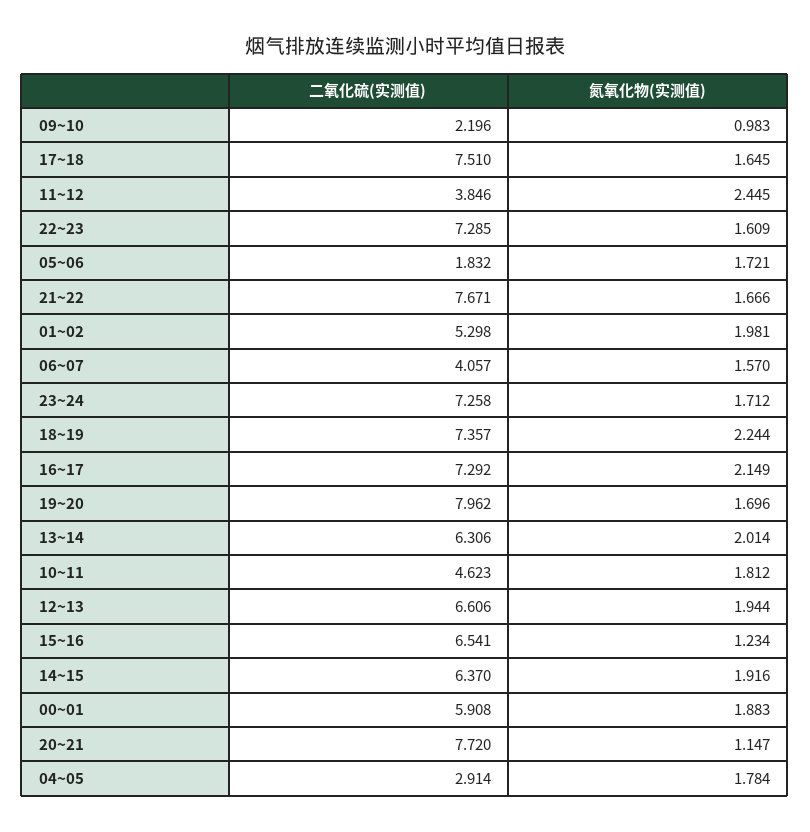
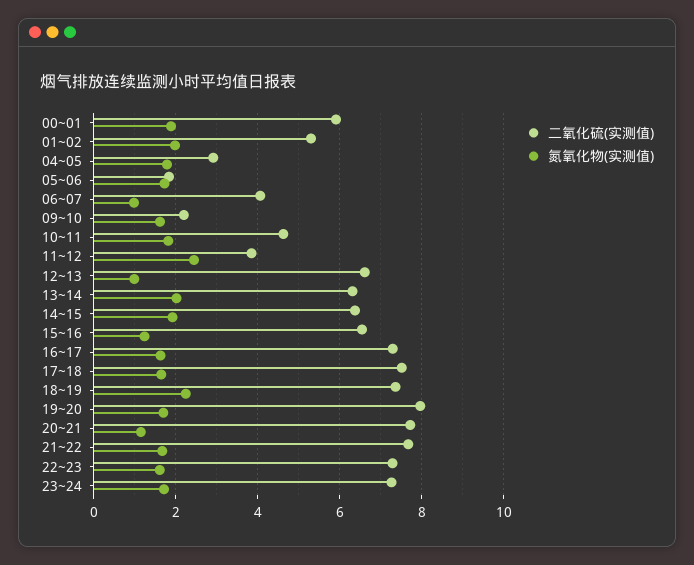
氮氧化物(实测值), 09~10: 0.983 -> 1.6
氮氧化物(实测值), 06~07: 1.57 -> 1
氮氧化物(实测值), 16~17: 2.149 -> 1.6
氮氧化物(实测值), 12~13: 1.944 -> 1

